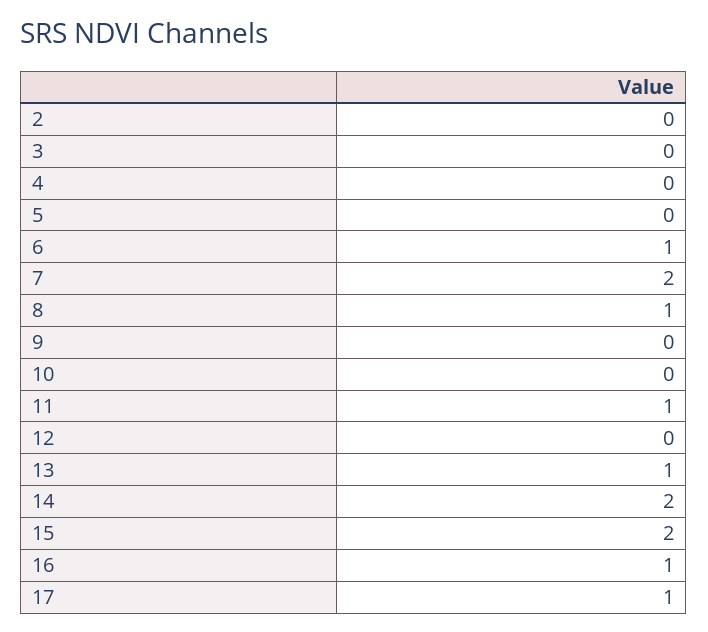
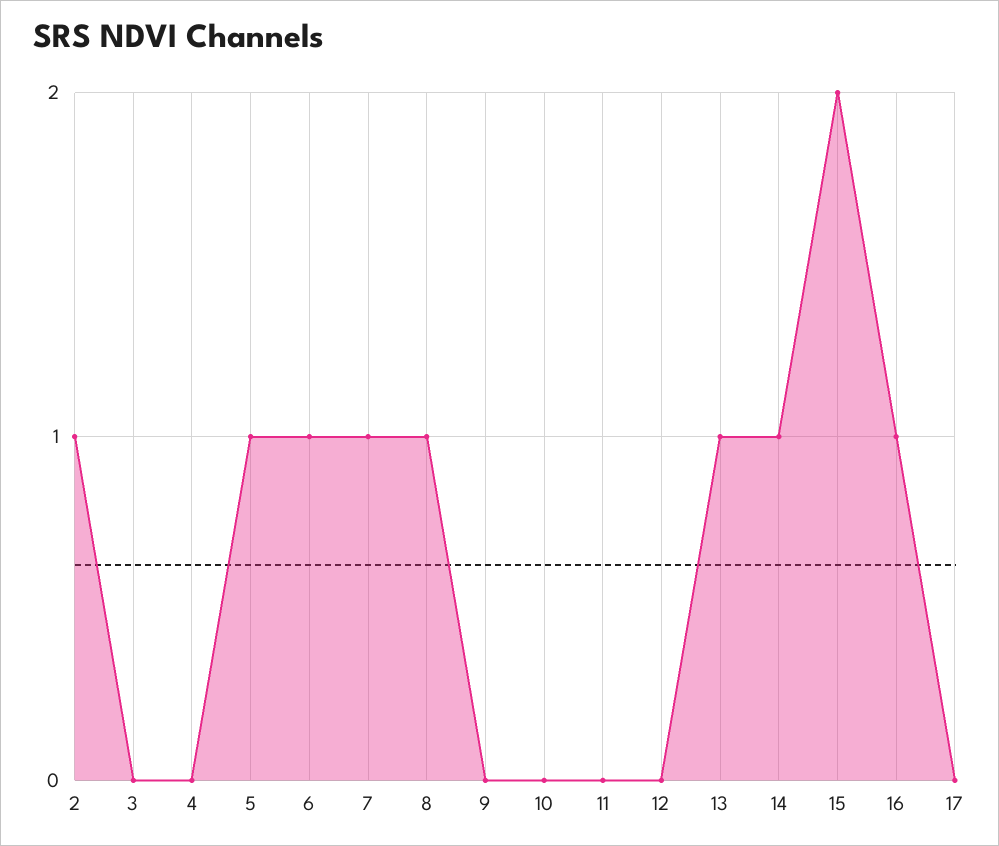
2: 0 -> 1
5: 0 -> 1
7: 2 -> 1
11: 1 -> 0
14: 2 -> 1
17: 1 -> 0

